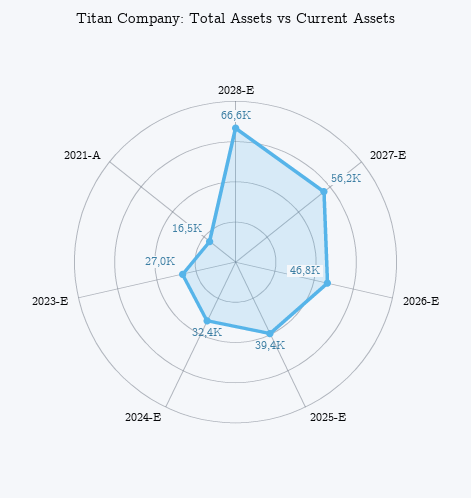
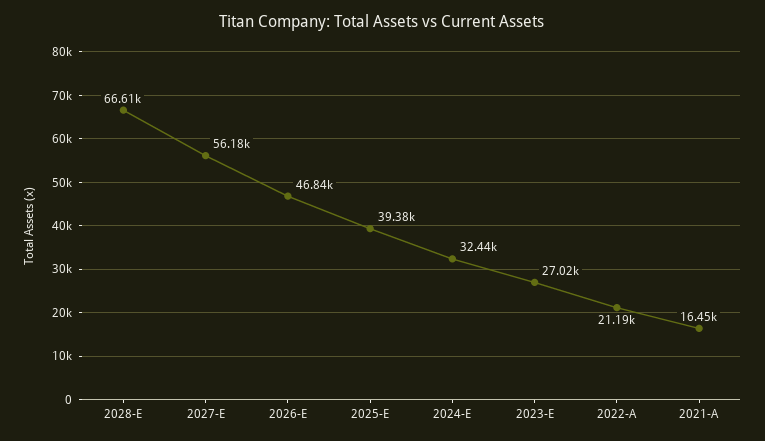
2022-A: none -> 21190

